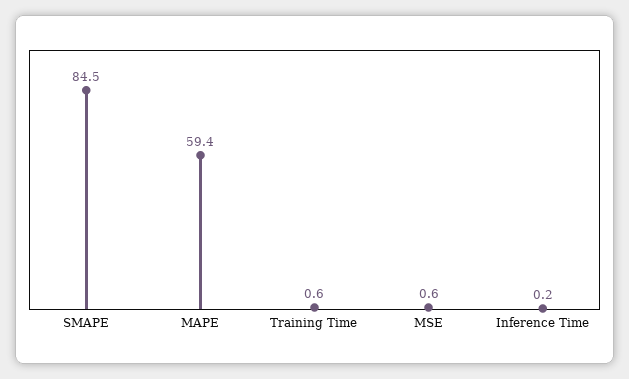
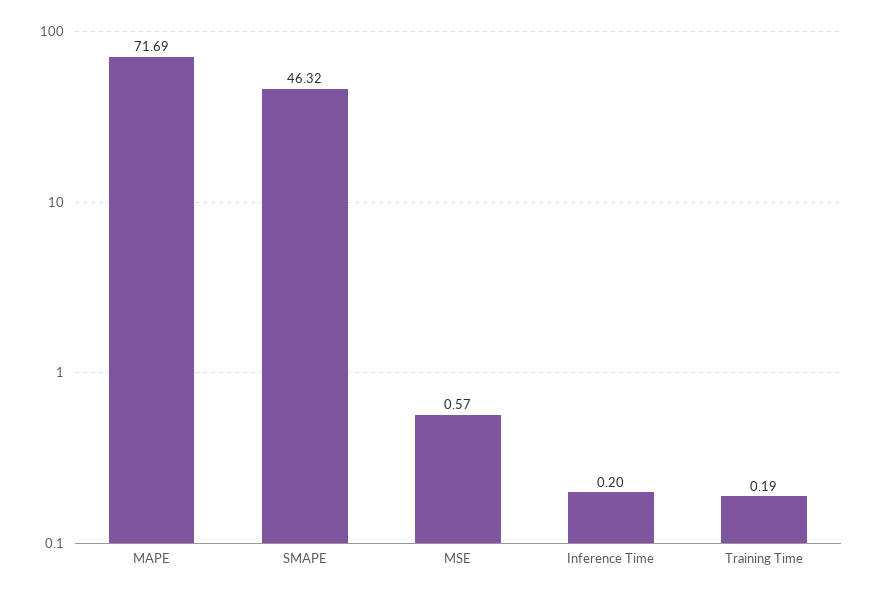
SMAPE: 84.5 -> 46.32
MAPE: 59.4 -> 71.69
Training Time: 0.6 -> 0.19

